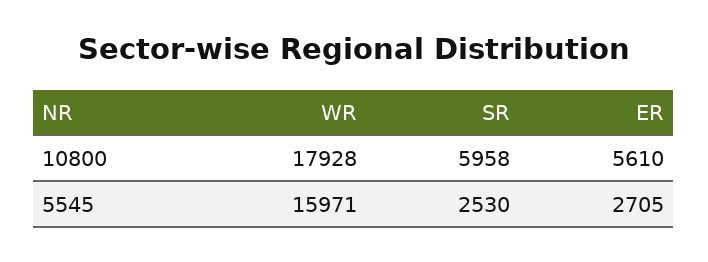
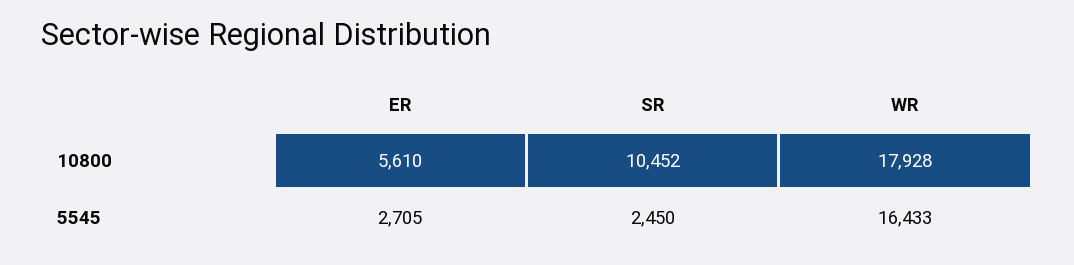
SR, 10800: 5958 -> 10452
WR, 5545: 15971 -> 16433
SR, 5545: 2530 -> 2450

